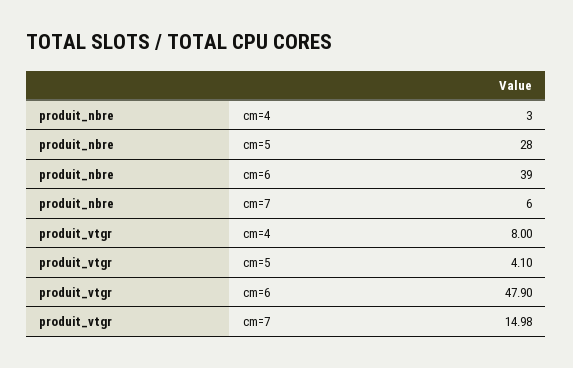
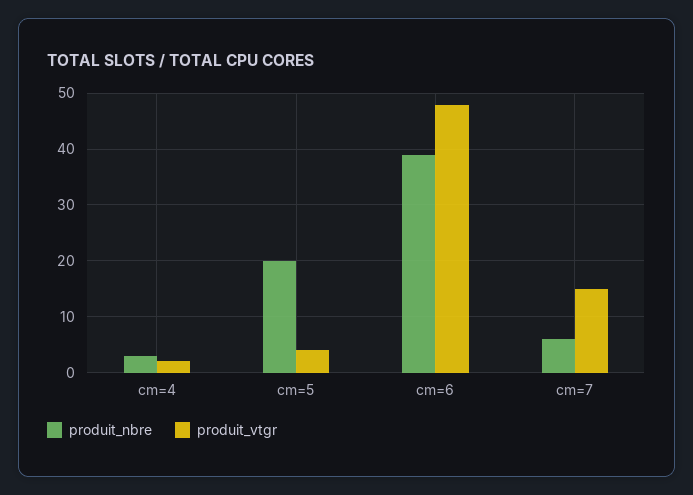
produit_nbre, cm=5: 28 -> 20
produit_vtgr, cm=4: 8 -> 2

